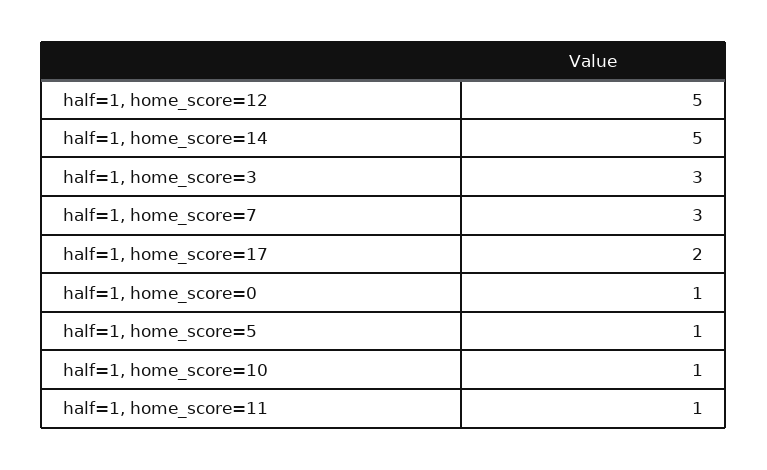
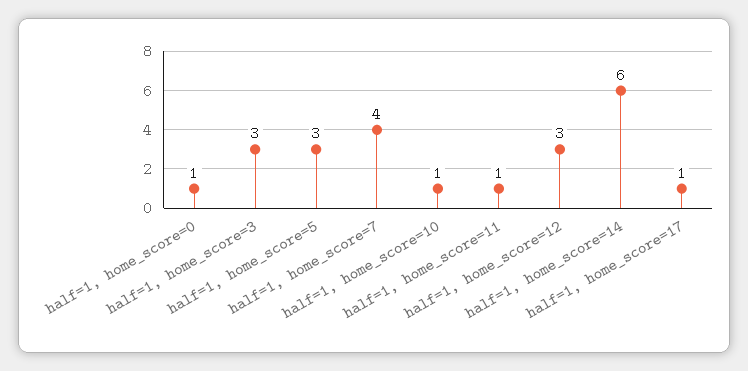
half=1, home_score=12: 5 -> 3
half=1, home_score=14: 5 -> 6
half=1, home_score=7: 3 -> 4
half=1, home_score=17: 2 -> 1
half=1, home_score=5: 1 -> 3

